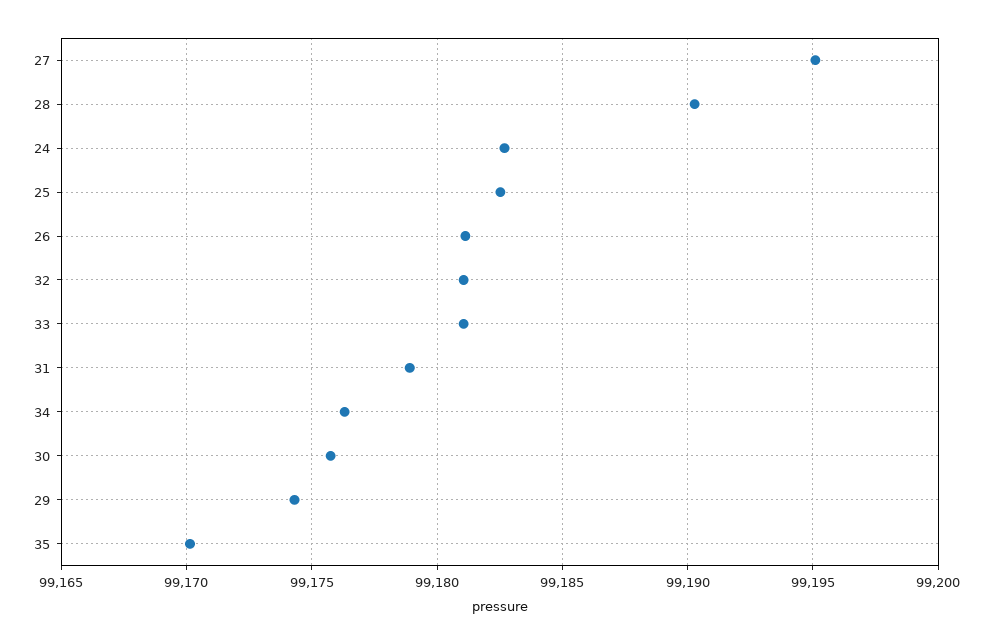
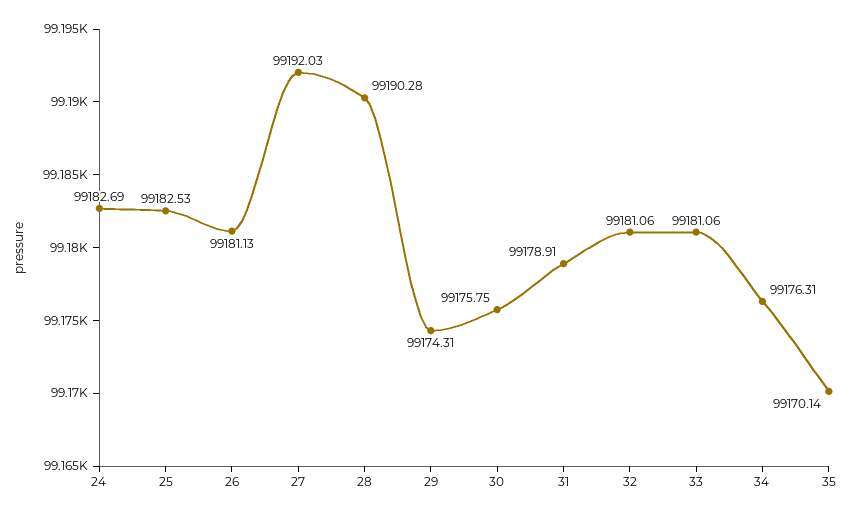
27: 99195 -> 99192.03

